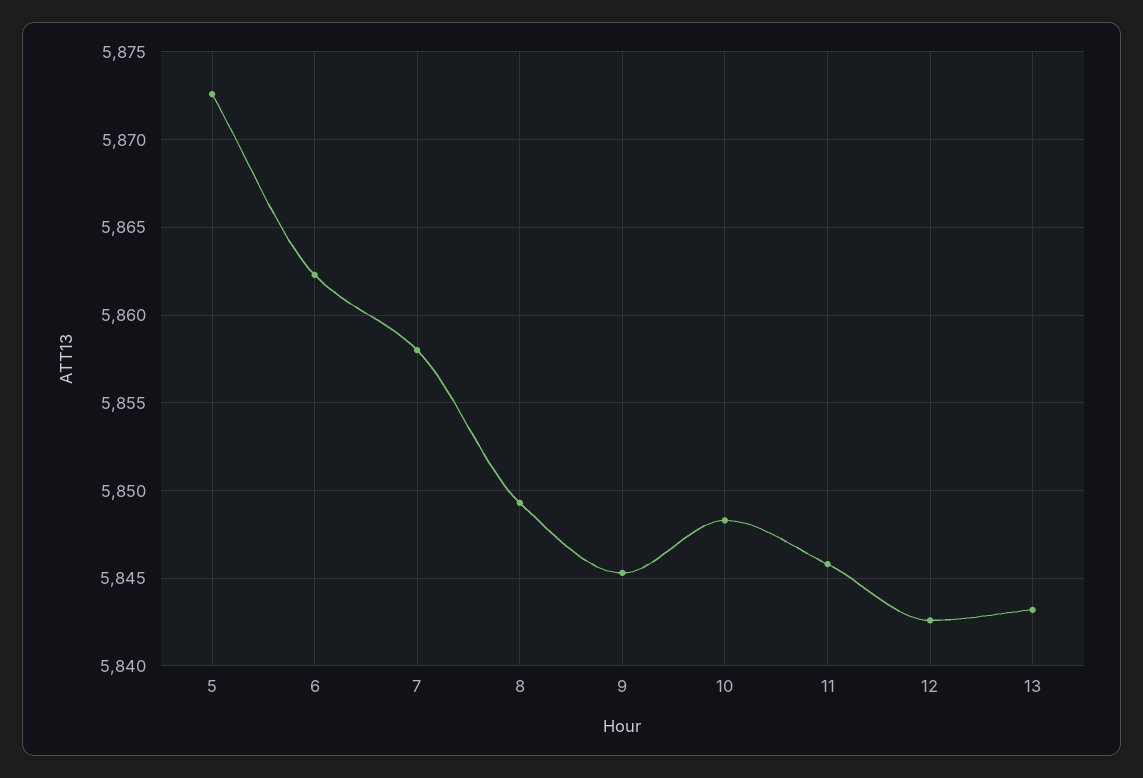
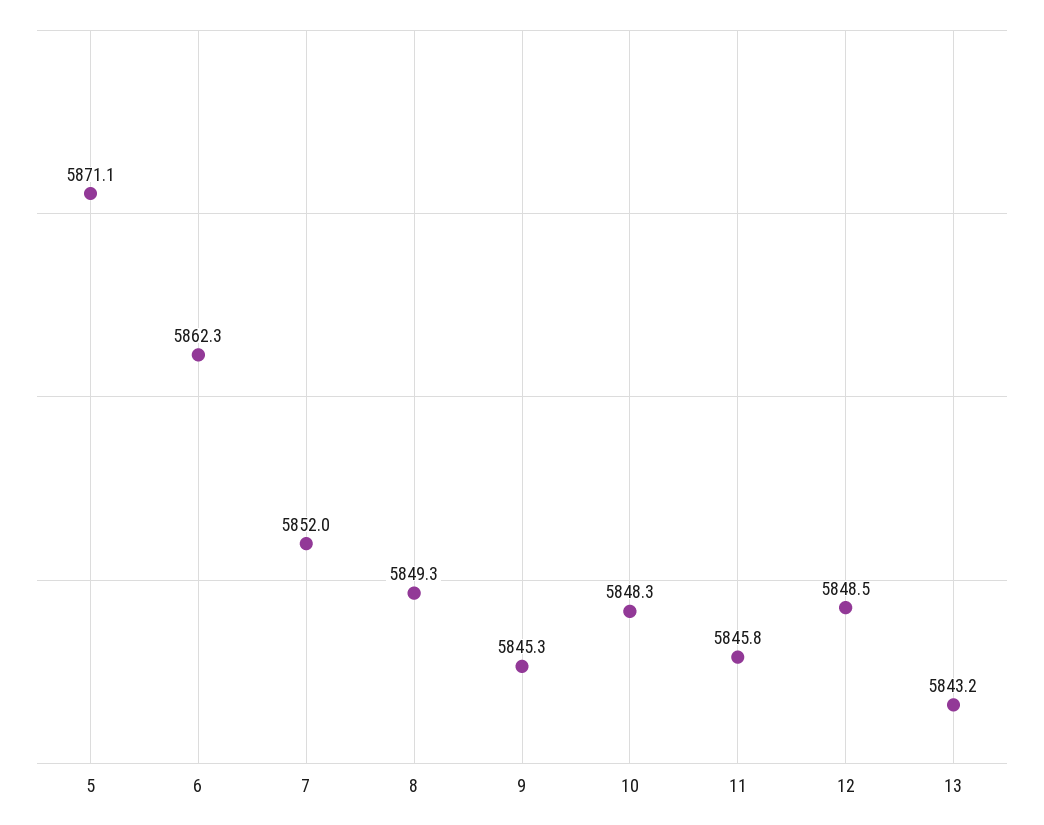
5: 5872.5 -> 5871.1
7: 5858 -> 5852
12: 5842.5 -> 5848.5

